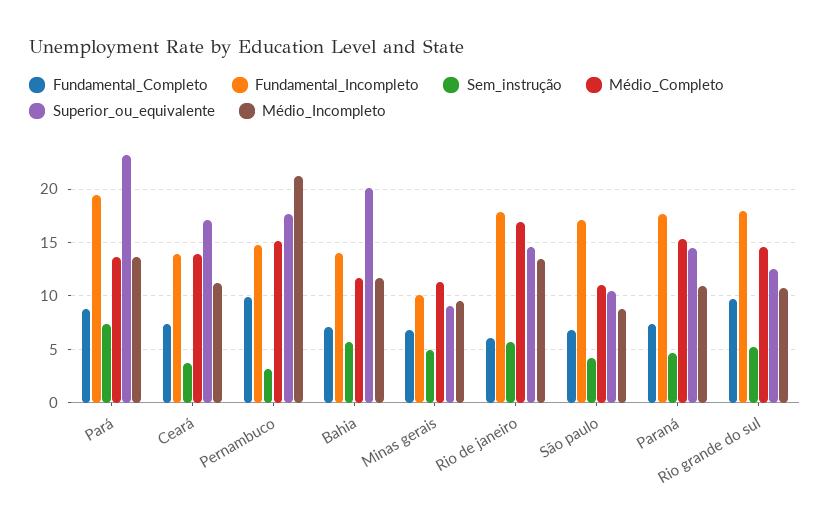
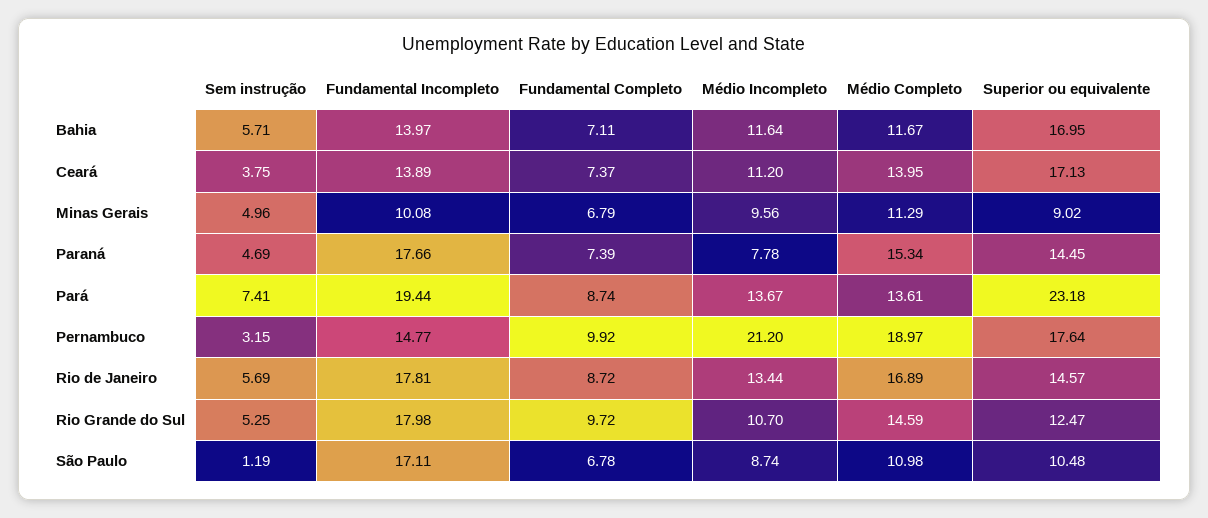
Médio_Completo, Pernambuco: 15 -> 18.97
Superior_ou_equivalente, Bahia: 20 -> 16.95
Fundamental_Completo, Rio de janeiro: 6 -> 8.72
Sem_instrução, São paulo: 4 -> 1.19
Médio_Incompleto, Paraná: 11 -> 7.78

